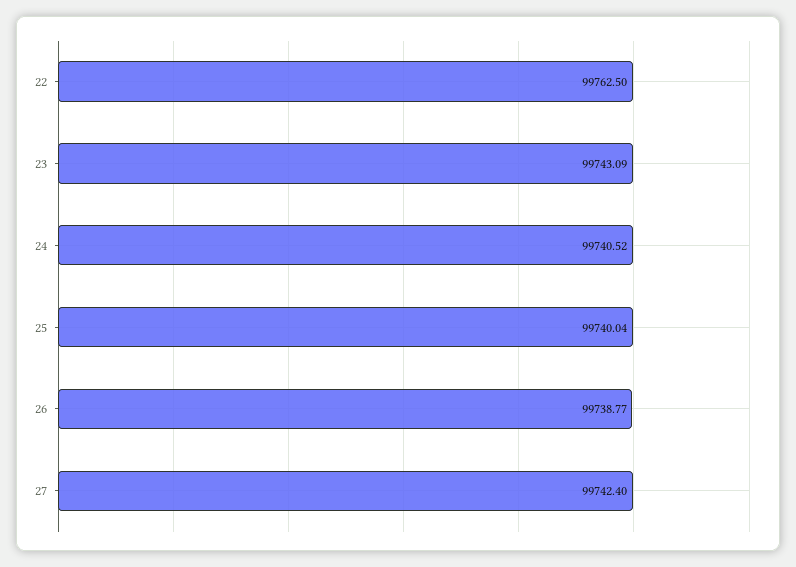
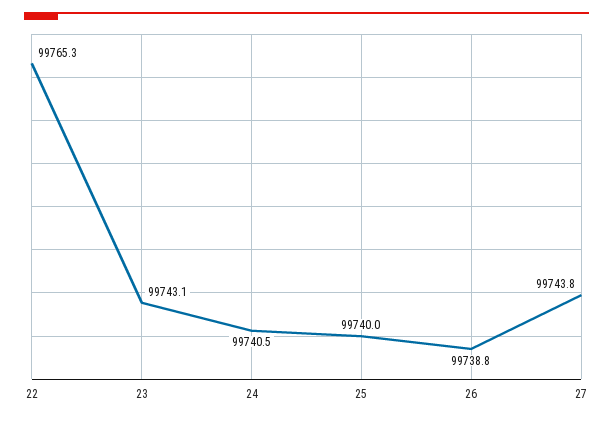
22: 99762.5 -> 99765.3
27: 99742.4 -> 99743.8

